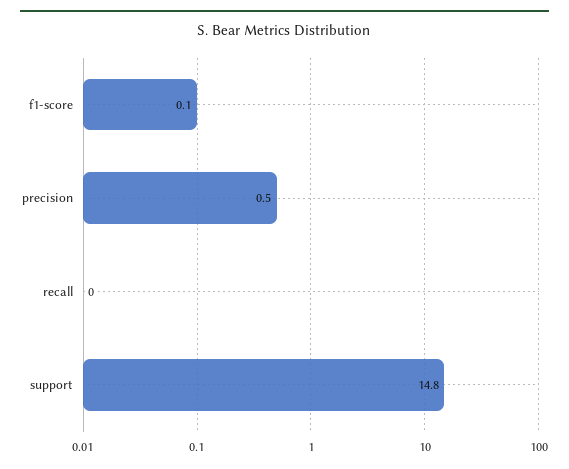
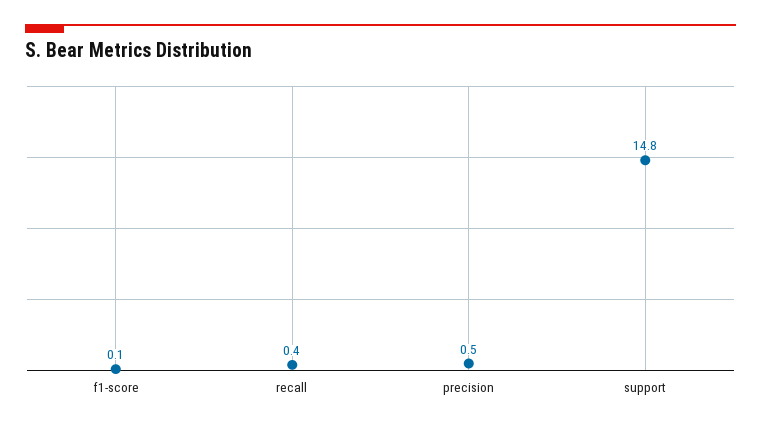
recall: 0 -> 0.4

